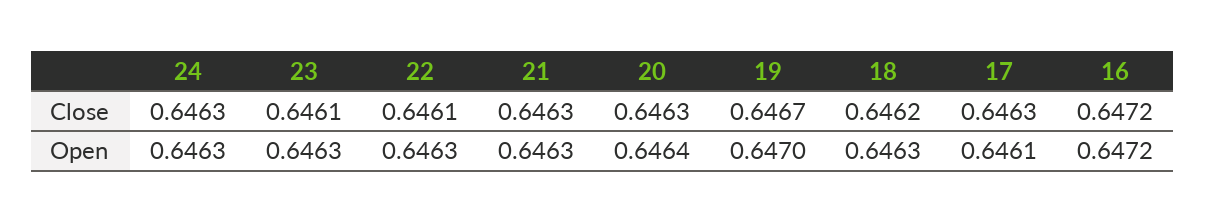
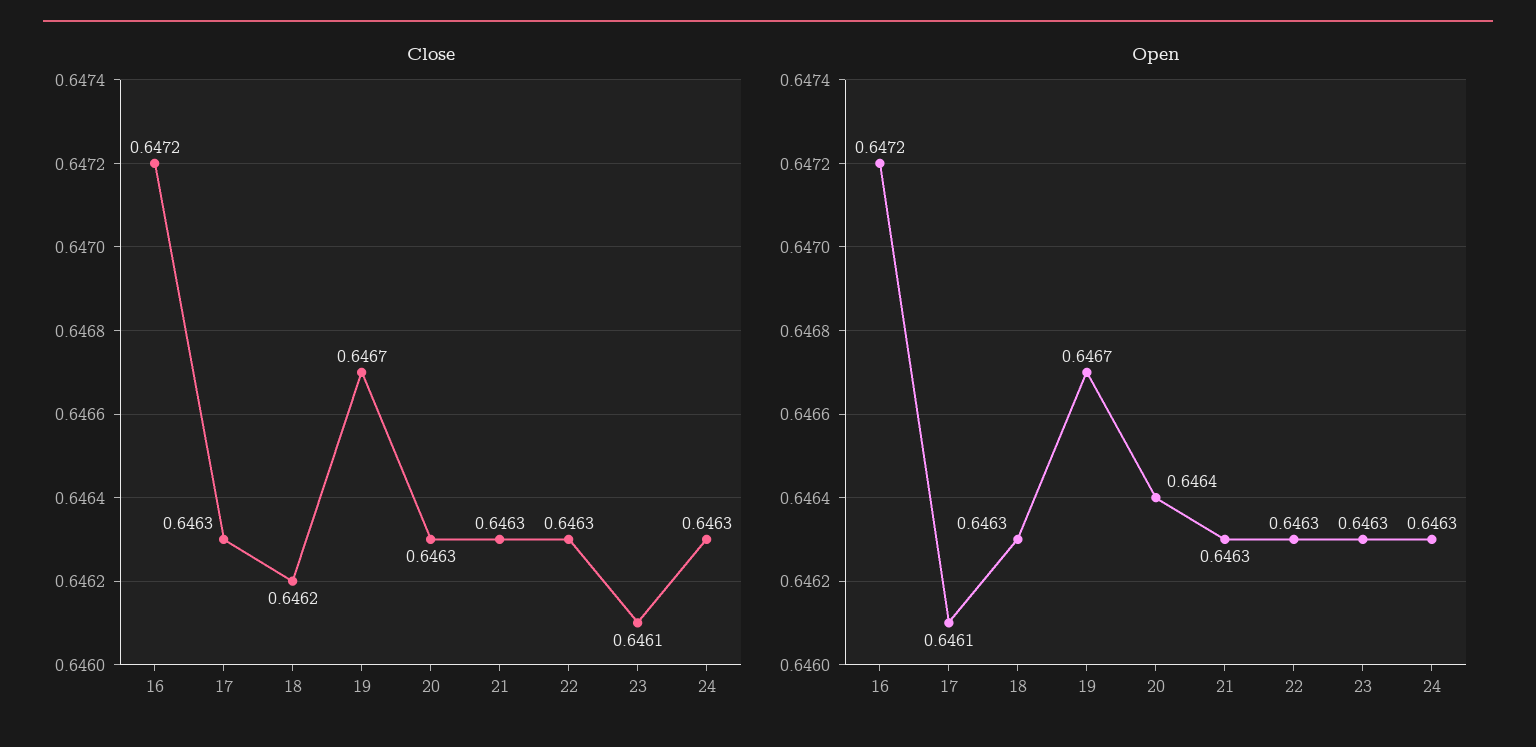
Close, 22: 0.6461 -> 0.6463
Open, 19: 0.647 -> 0.6467

